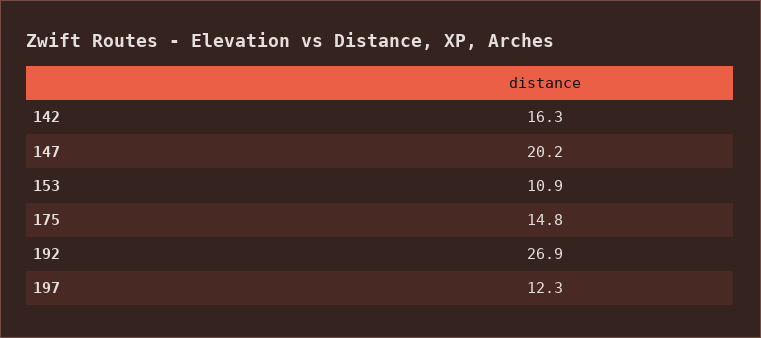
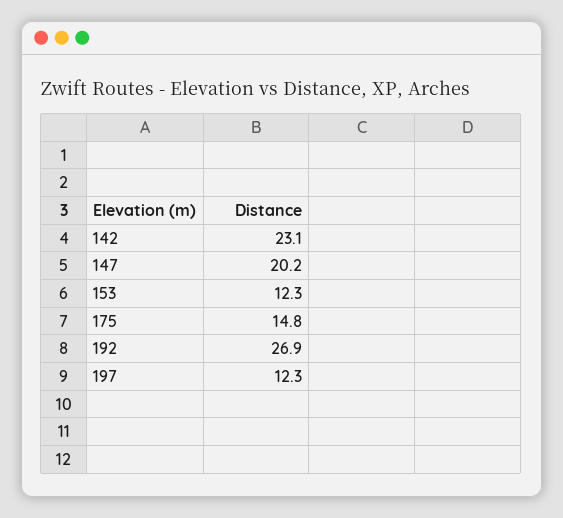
142: 16.3 -> 23.1
153: 10.9 -> 12.3

